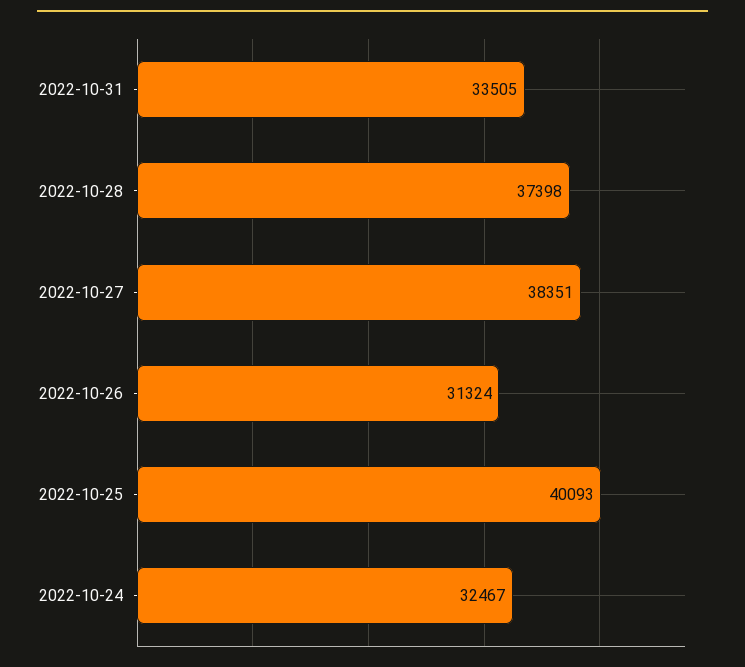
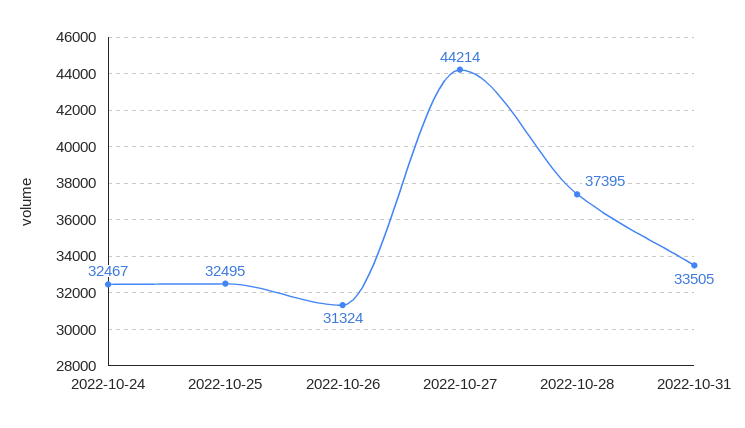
2022-10-28: 37398 -> 37395
2022-10-27: 38351 -> 44214
2022-10-25: 40093 -> 32495

